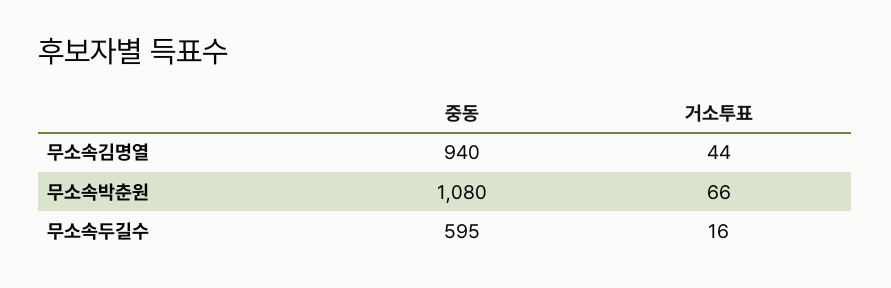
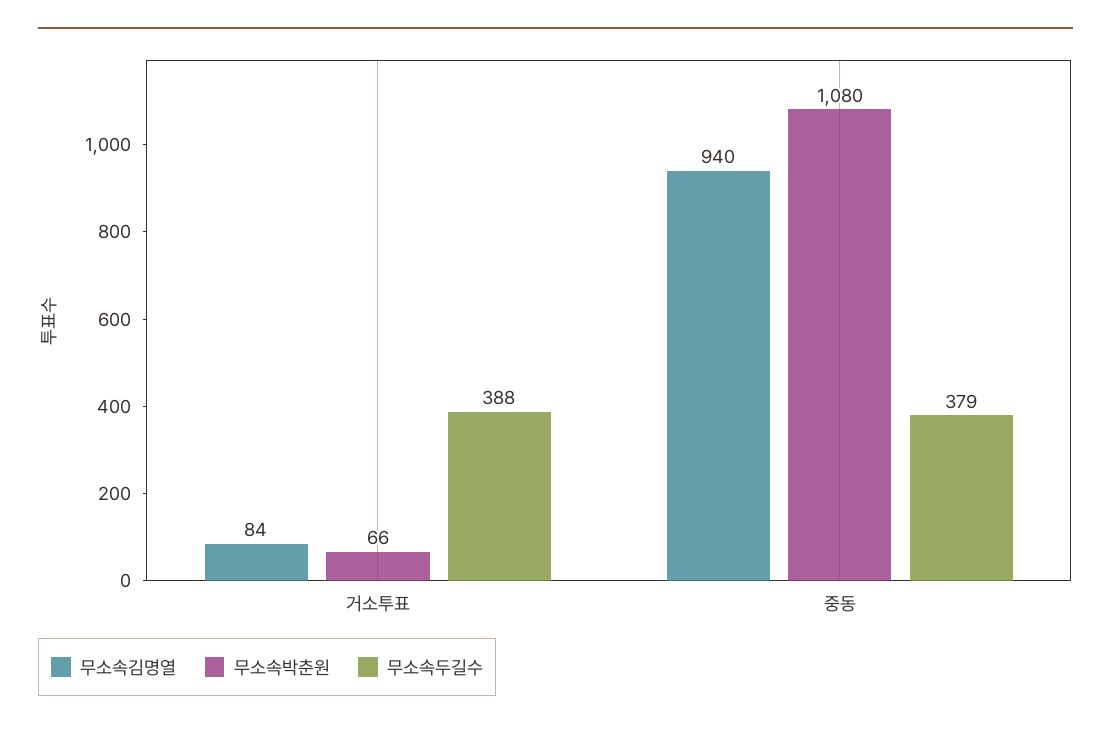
무소속김명열, 거소투표: 44 -> 84
무소속두길수, 중동: 595 -> 379
무소속두길수, 거소투표: 16 -> 388

